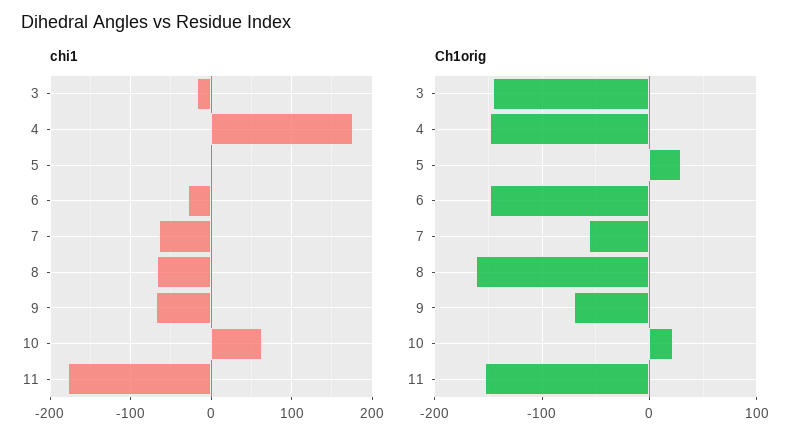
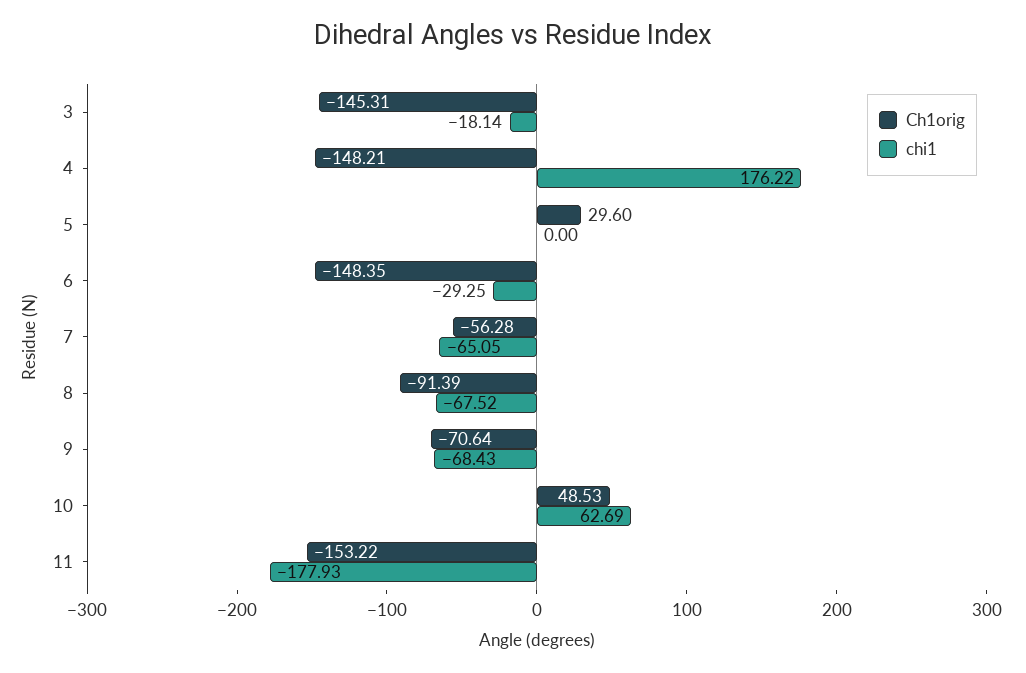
Ch1orig, 8: -160 -> -91.39
Ch1orig, 10: 20 -> 48.53

